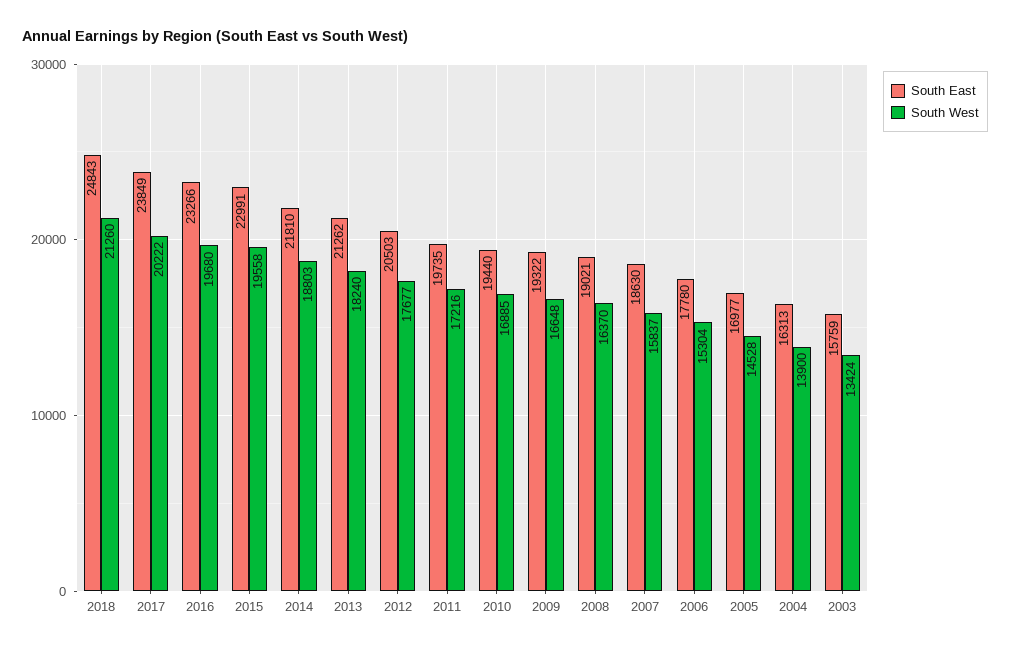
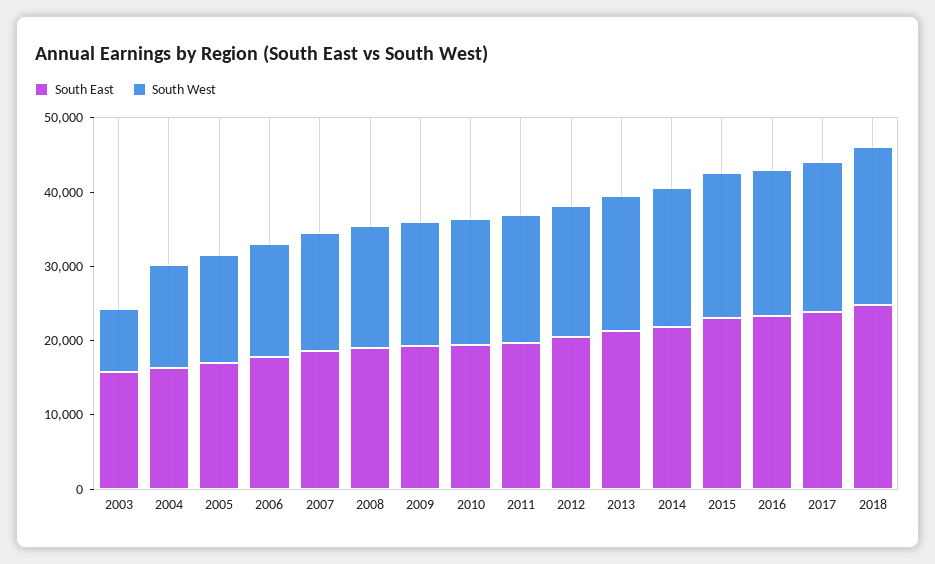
South West, 2003: 13424 -> 8000

